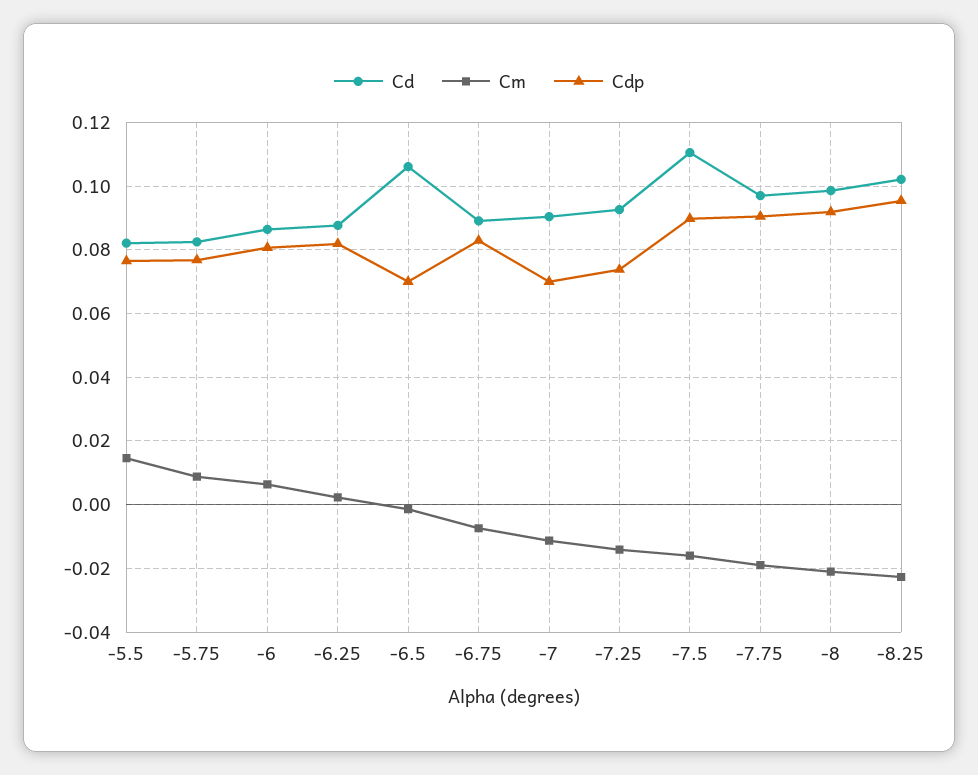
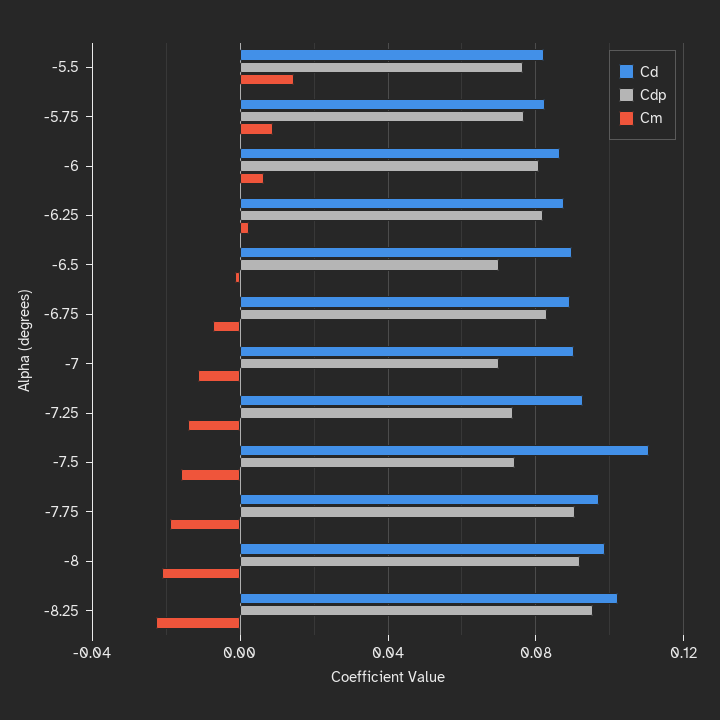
Cd, -6.5: 0.106 -> 0.09
Cdp, -7.5: 0.09 -> 0.075

